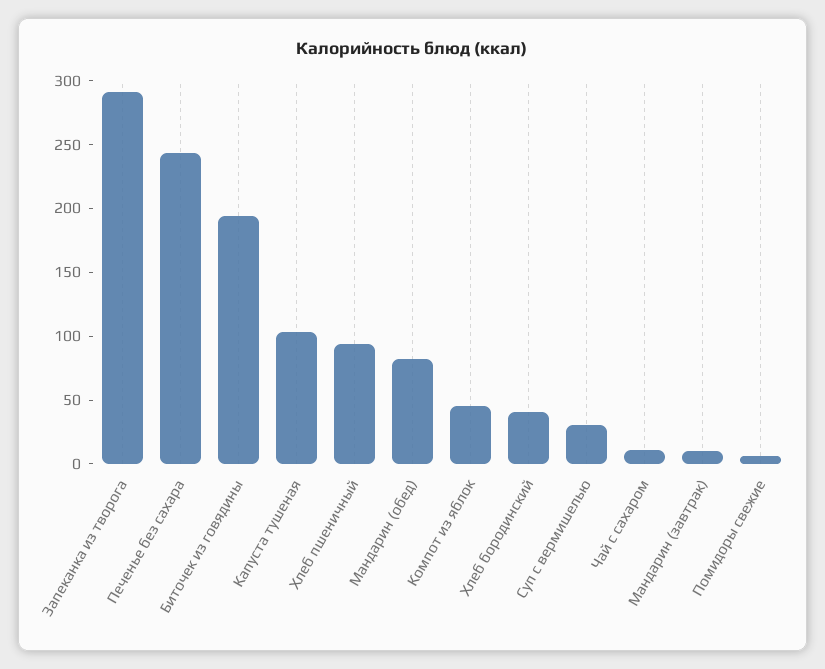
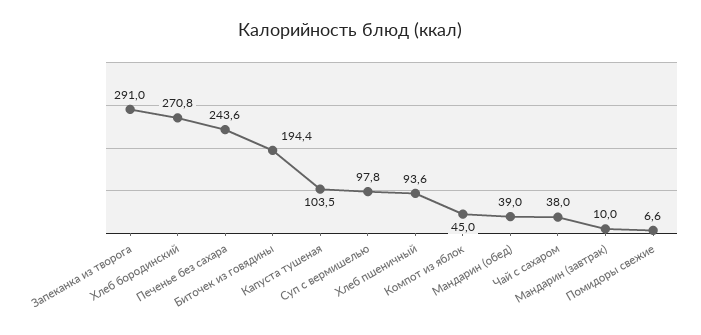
Мандарин (обед): 80 -> 39
Хлеб бородинский: 40 -> 270.8
Суп с вермишелью: 30 -> 97.8
Чай с сахаром: 10 -> 38

